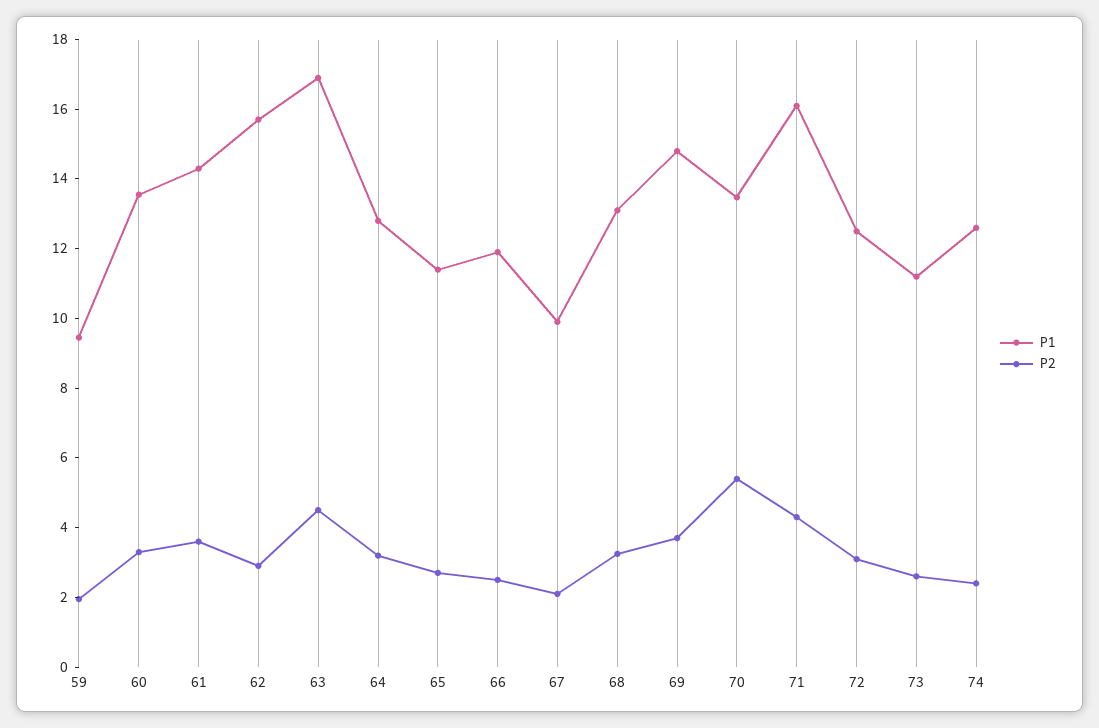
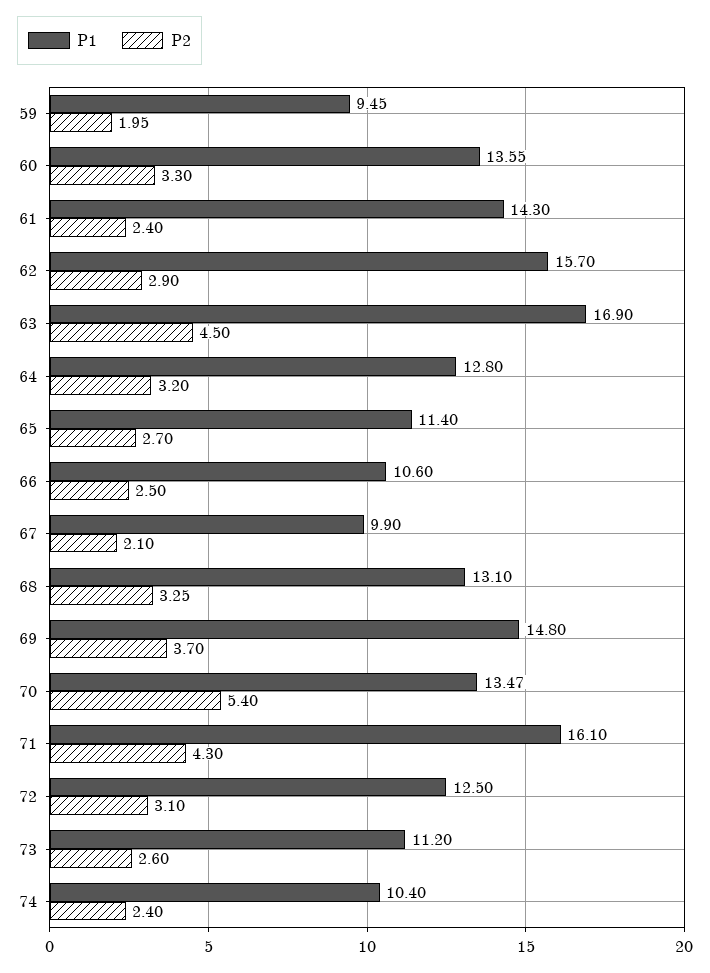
P2, 61: 3.5 -> 2.4
P1, 66: 12 -> 10.6
P1, 74: 12.5 -> 10.4

